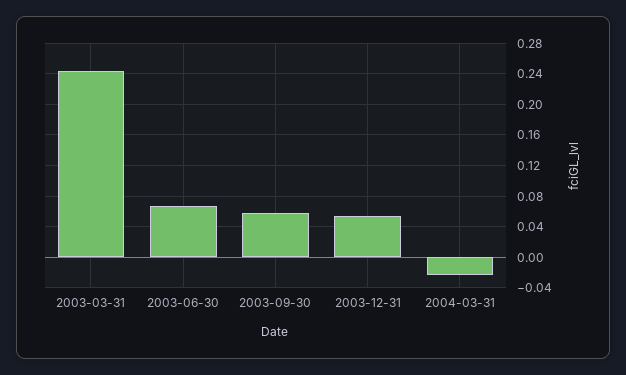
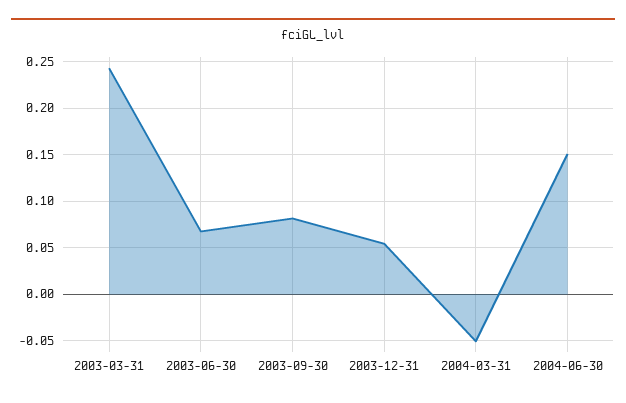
2003-09-30: 0.06 -> 0.08
2004-03-31: -0.02 -> -0.05
2004-06-30: none -> 0.15

